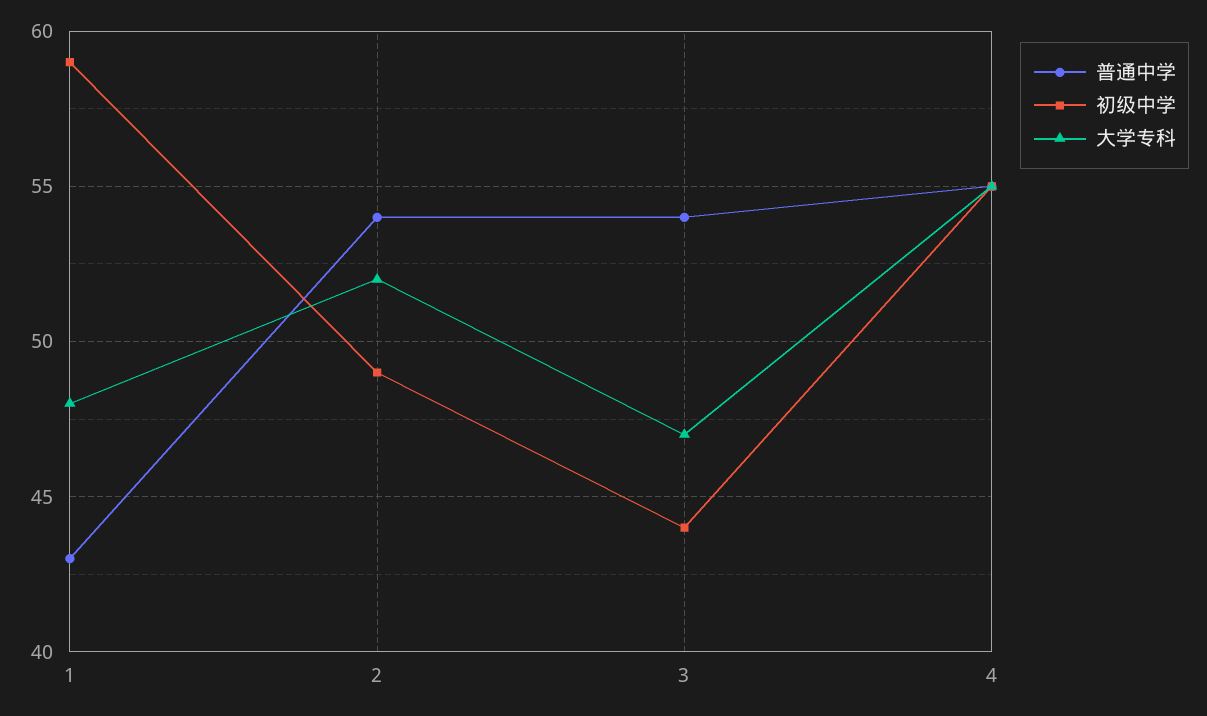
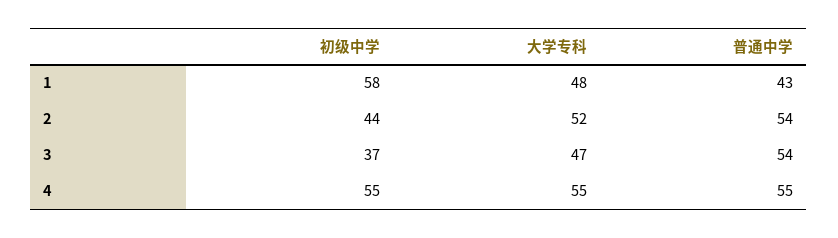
初级中学, 1: 59 -> 58
初级中学, 2: 49 -> 44
初级中学, 3: 44 -> 37

